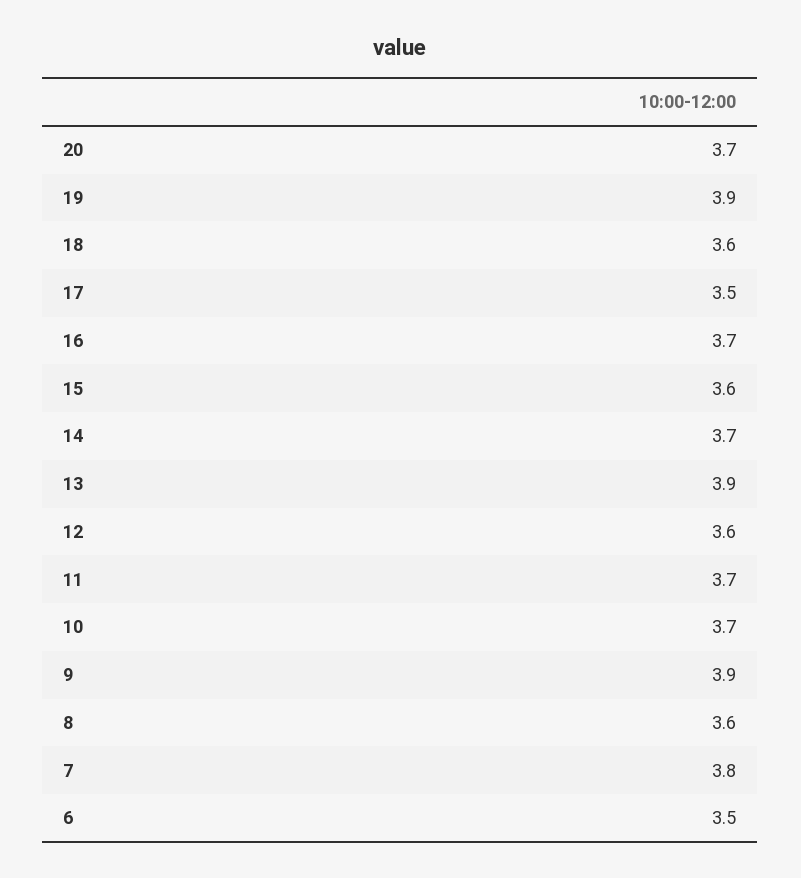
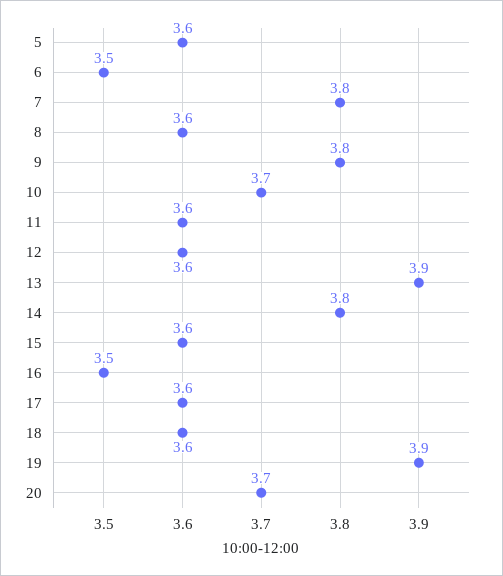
17: 3.5 -> 3.6
16: 3.7 -> 3.5
14: 3.7 -> 3.8
11: 3.7 -> 3.6
9: 3.9 -> 3.8
5: none -> 3.6

